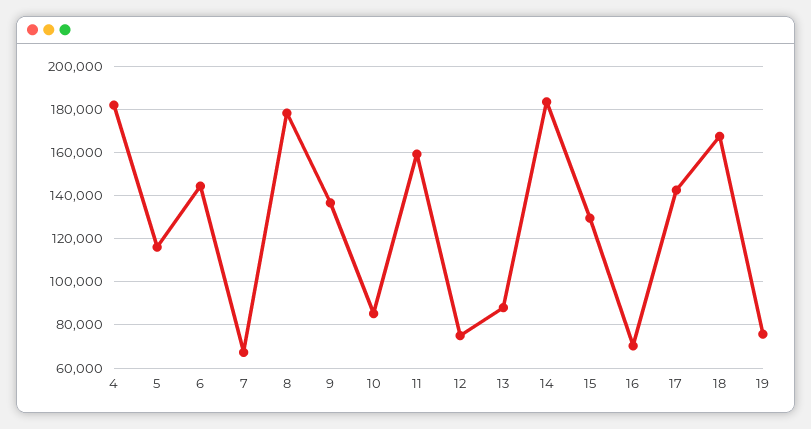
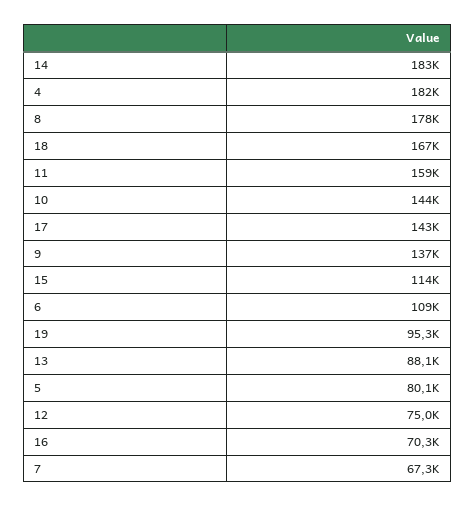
5: 115000 -> 80100
6: 145000 -> 109000
10: 85000 -> 144000
15: 130000 -> 114000
19: 75000 -> 95300

